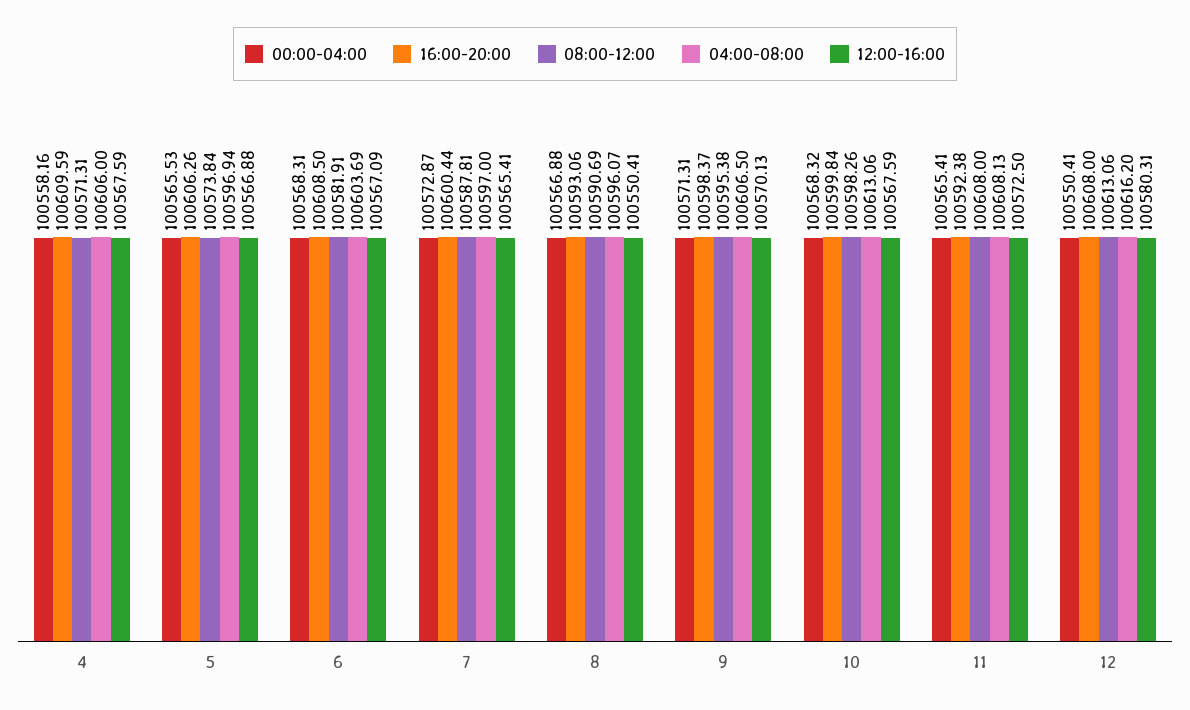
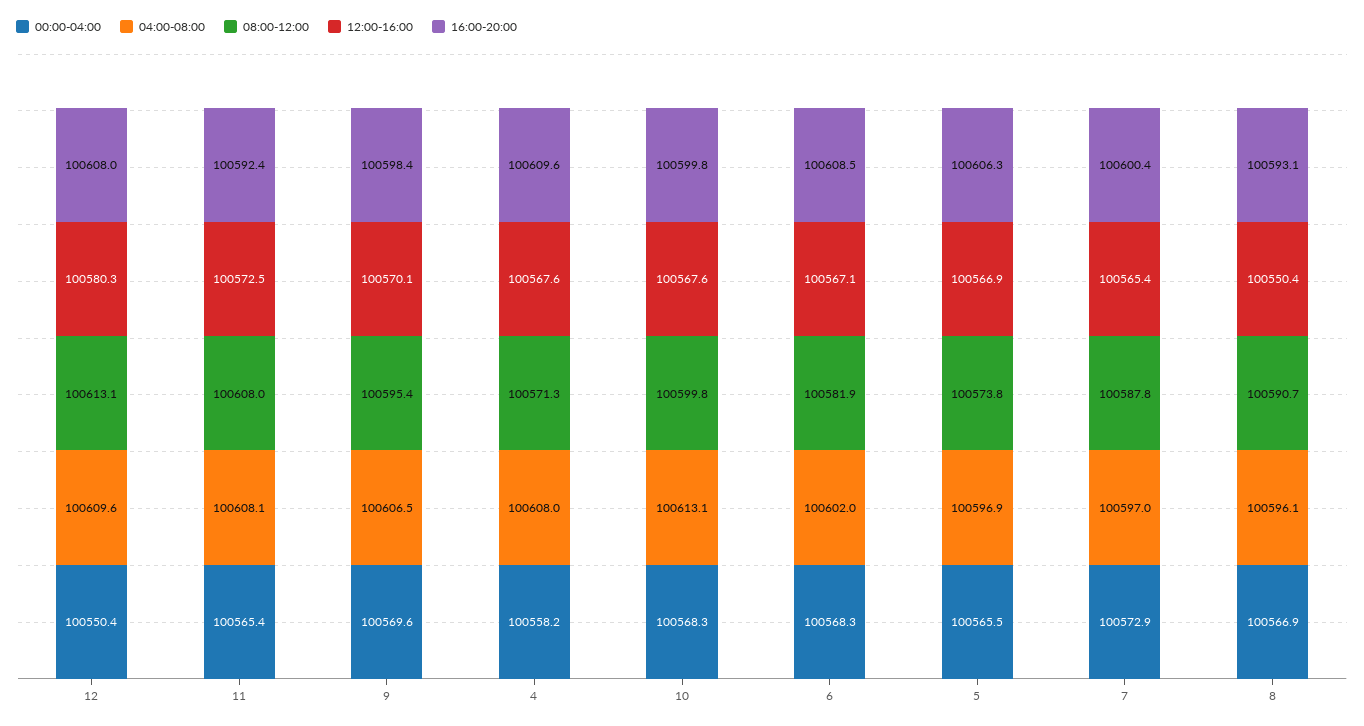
04:00-08:00, 4: 100606 -> 100608
04:00-08:00, 6: 100603.69 -> 100602
00:00-04:00, 9: 100571.31 -> 100569.6
08:00-12:00, 10: 100598.26 -> 100599.8
04:00-08:00, 12: 100616.2 -> 100609.6

